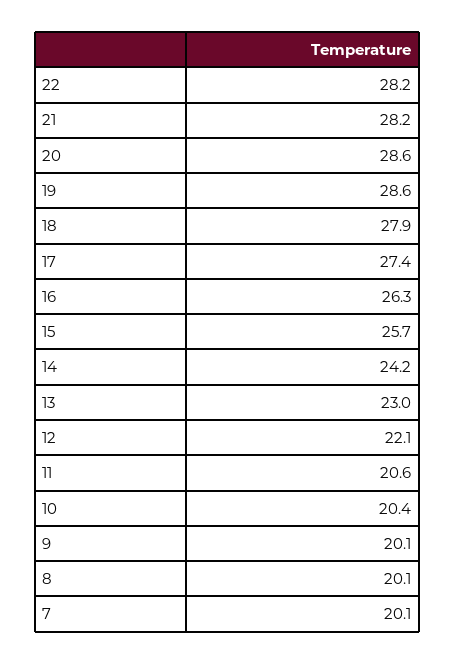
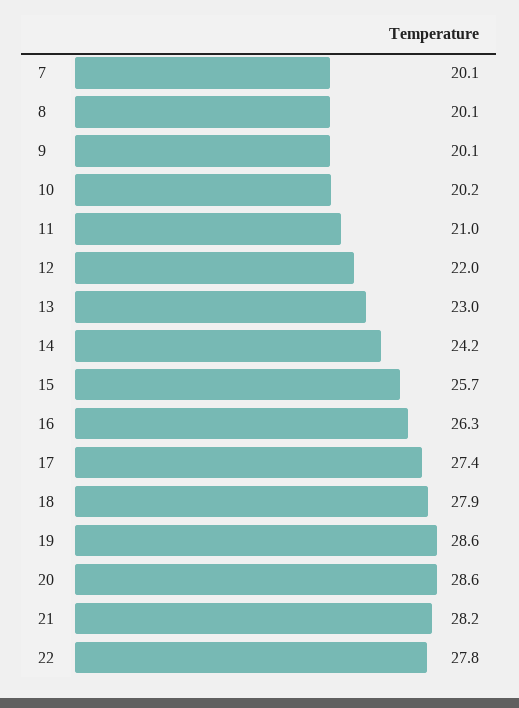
22: 28.2 -> 27.8
12: 22.1 -> 22
11: 20.6 -> 21
10: 20.4 -> 20.2

